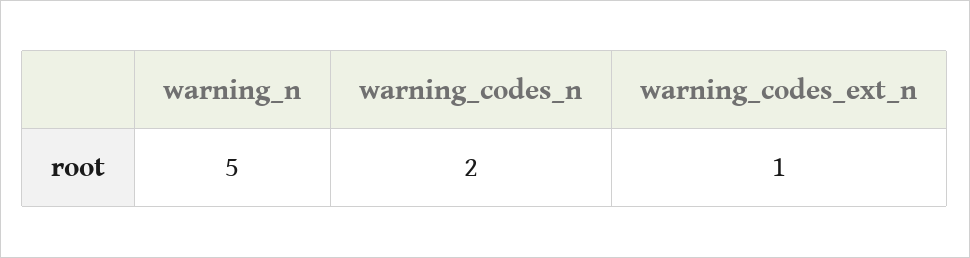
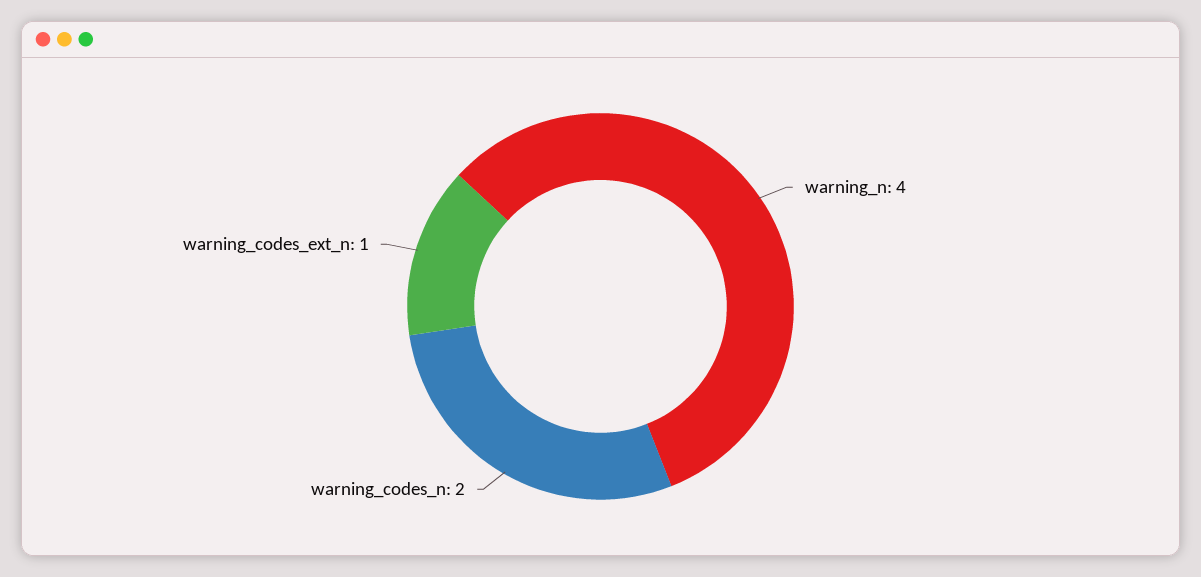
warning_n: 5 -> 4

